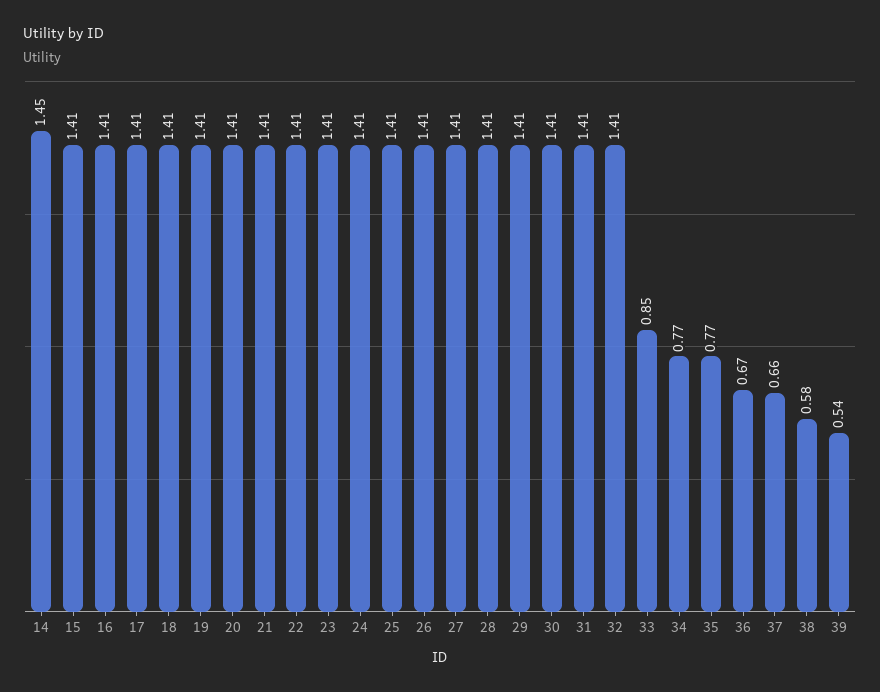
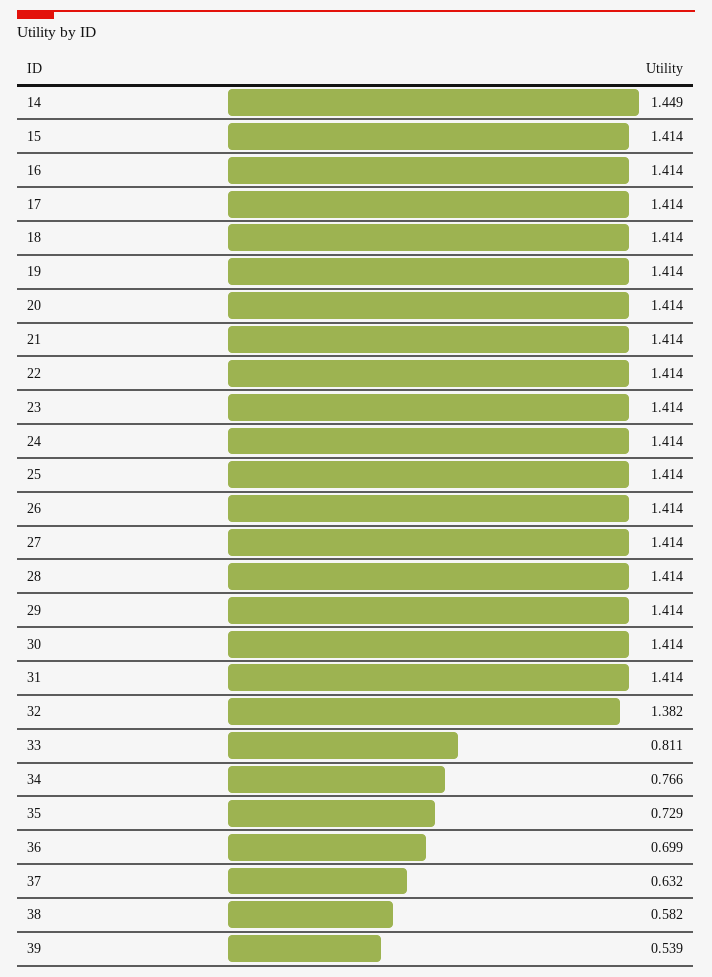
32: 1.41 -> 1.382
33: 0.85 -> 0.811
35: 0.77 -> 0.729
36: 0.67 -> 0.699
37: 0.66 -> 0.632

